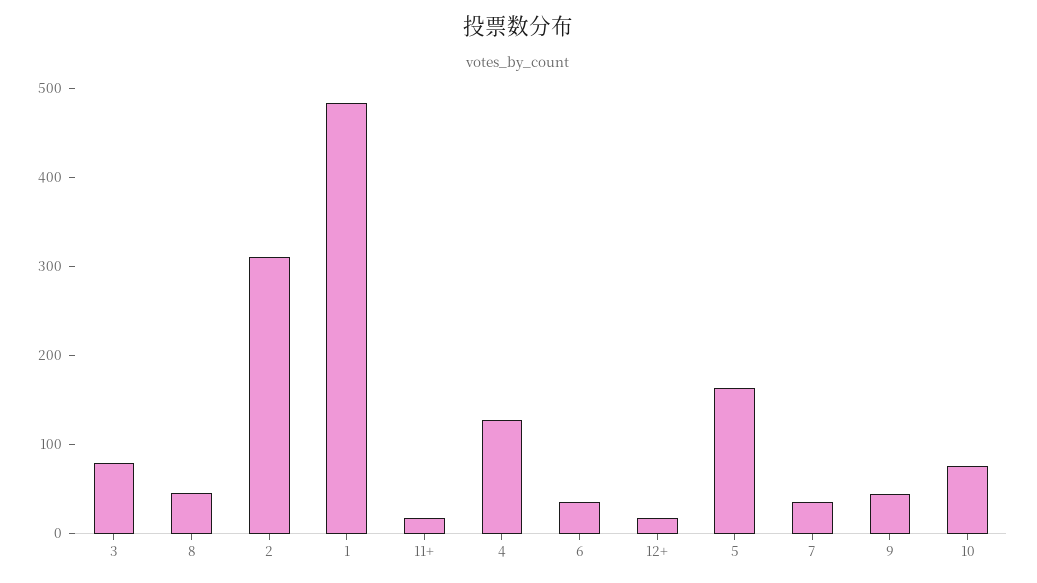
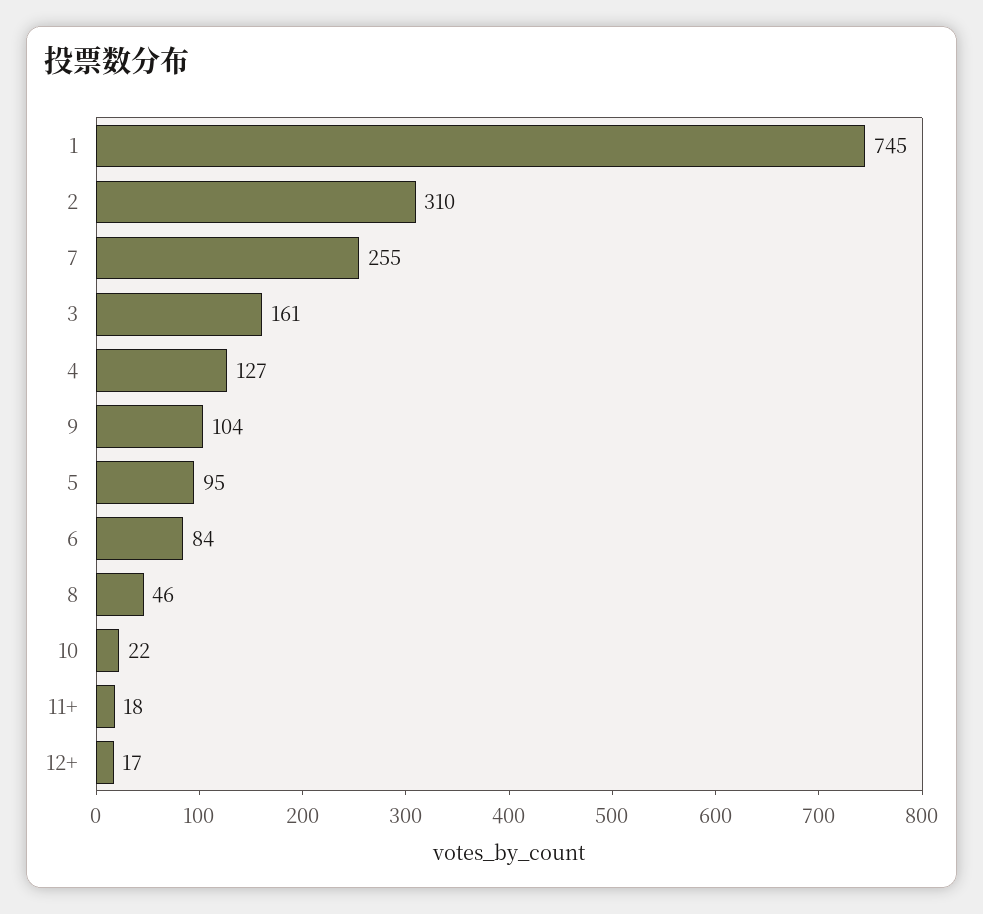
3: 80 -> 161
1: 480 -> 745
6: 40 -> 84
5: 160 -> 95
7: 40 -> 255
9: 40 -> 104
10: 80 -> 22

